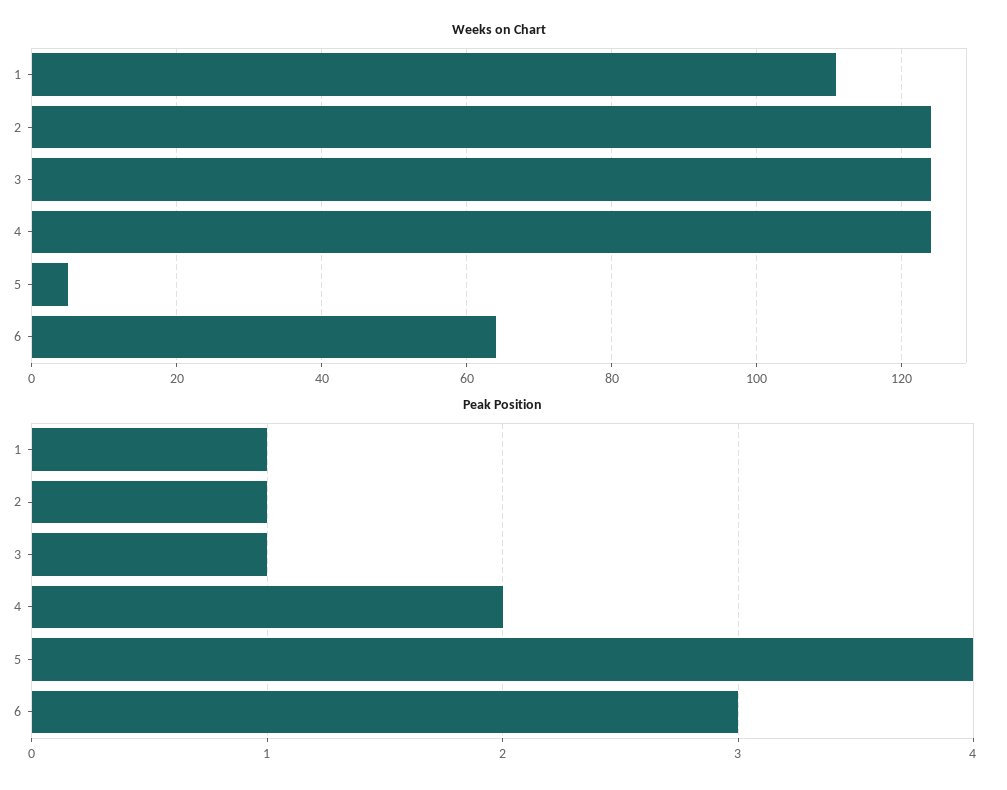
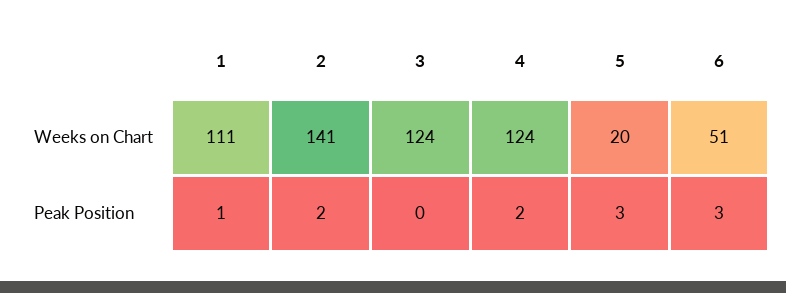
Weeks on Chart, 2: 125 -> 141
Weeks on Chart, 5: 5 -> 20
Weeks on Chart, 6: 65 -> 51
Peak Position, 2: 1 -> 2
Peak Position, 3: 1 -> 0
Peak Position, 5: 4 -> 3

